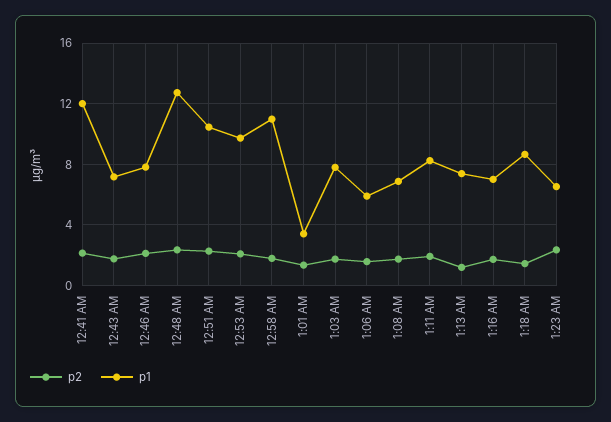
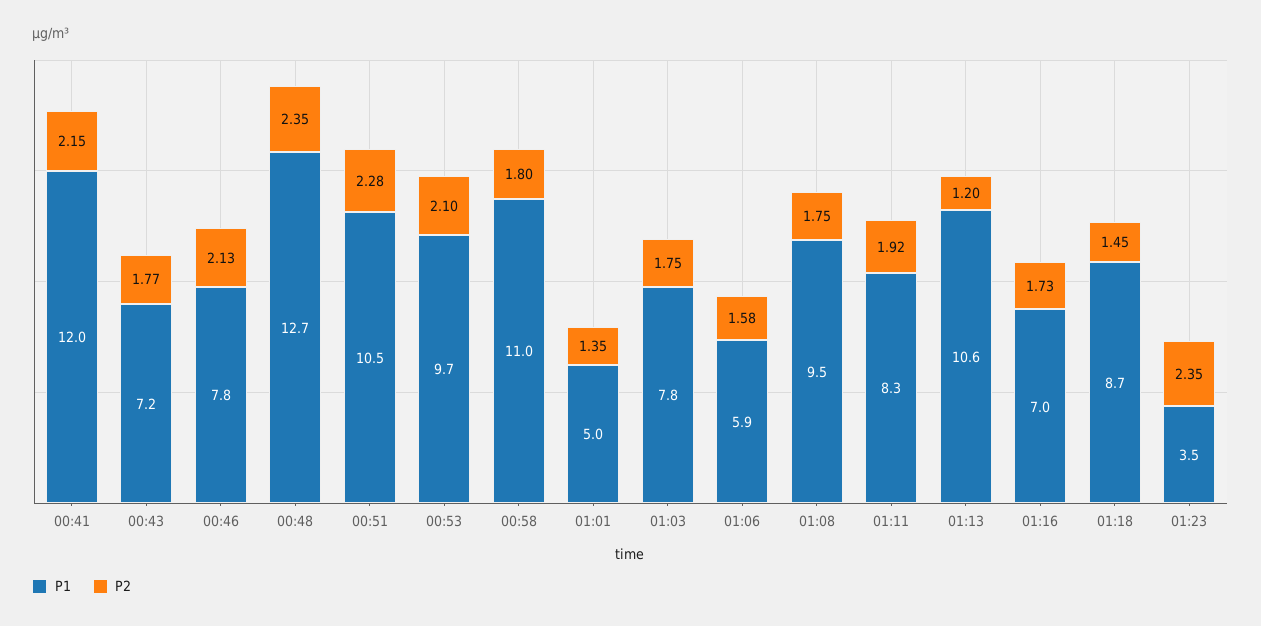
p1, 1:01 AM: 3.5 -> 5
p1, 1:08 AM: 7 -> 9.5
p1, 1:13 AM: 7.5 -> 10.6
p1, 1:23 AM: 6.5 -> 3.5

